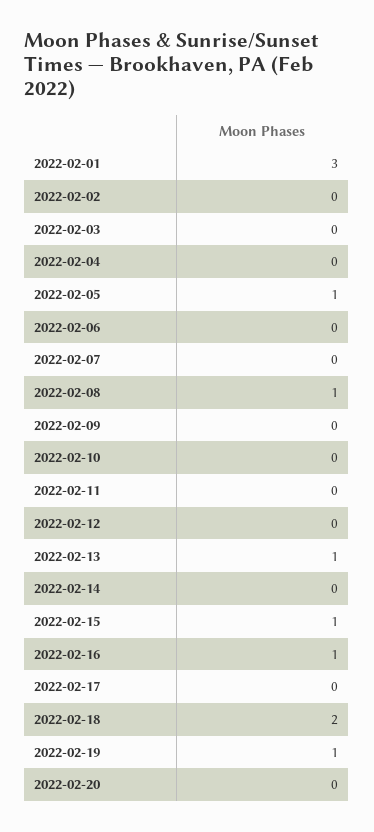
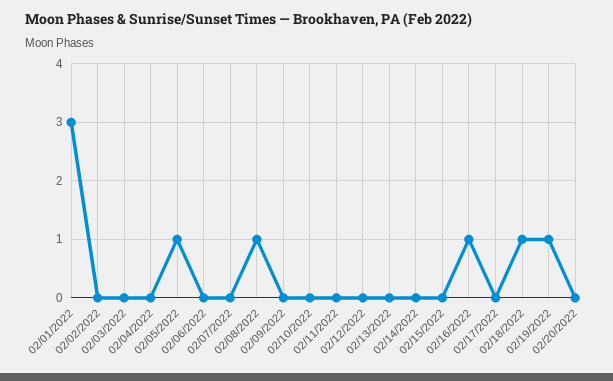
2022-02-13: 1 -> 0
2022-02-15: 1 -> 0
2022-02-18: 2 -> 1

